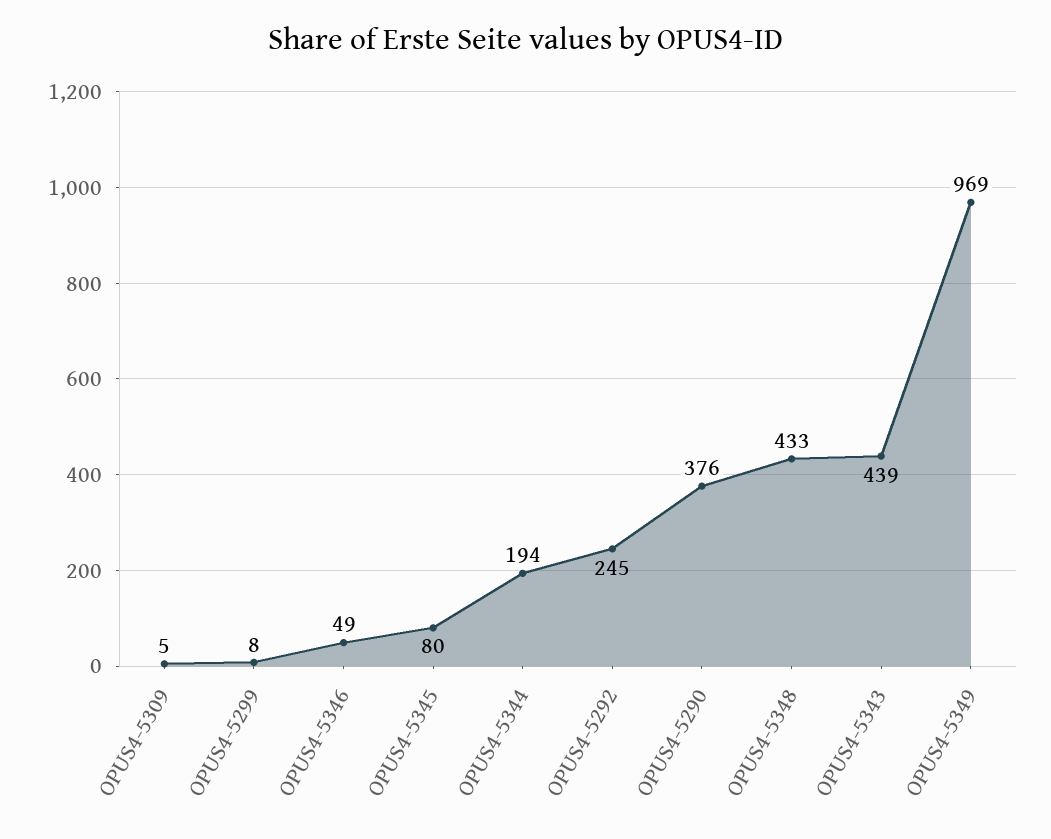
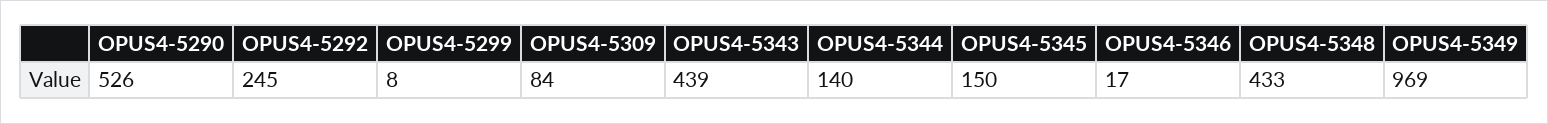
OPUS4-5309: 5 -> 84
OPUS4-5346: 49 -> 17
OPUS4-5345: 80 -> 150
OPUS4-5344: 194 -> 140
OPUS4-5290: 376 -> 526

